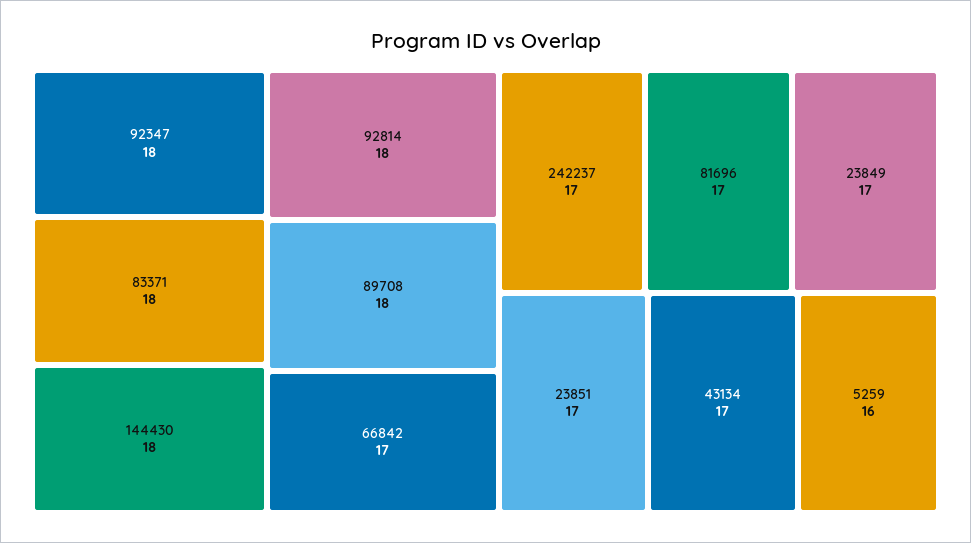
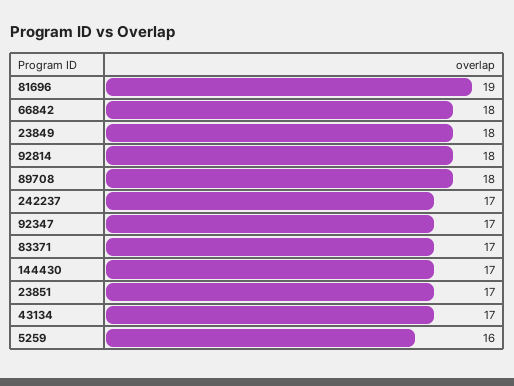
92347: 18 -> 17
83371: 18 -> 17
144430: 18 -> 17
66842: 17 -> 18
81696: 17 -> 19
23849: 17 -> 18

